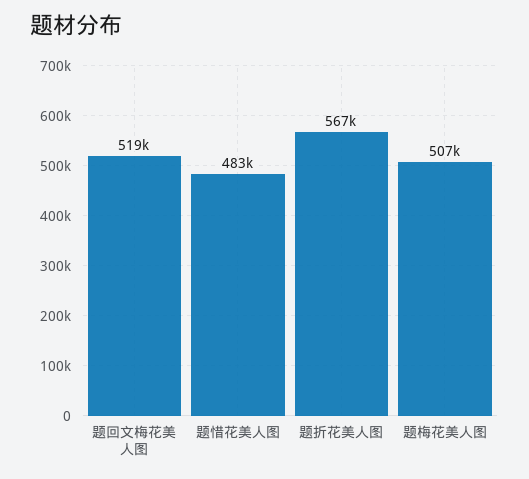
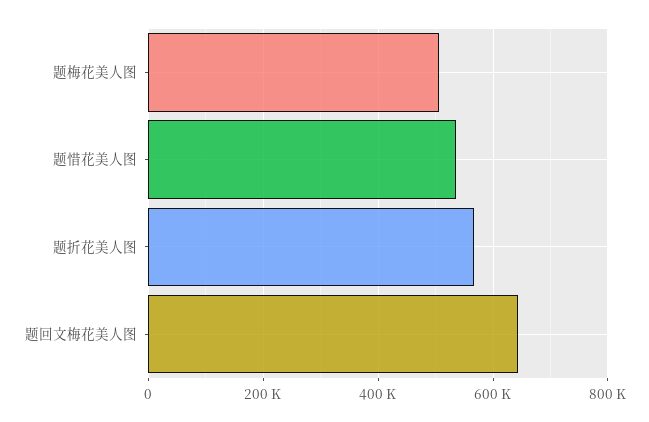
题回文梅花美人图: 519000 -> 640000
题惜花美人图: 483000 -> 540000

